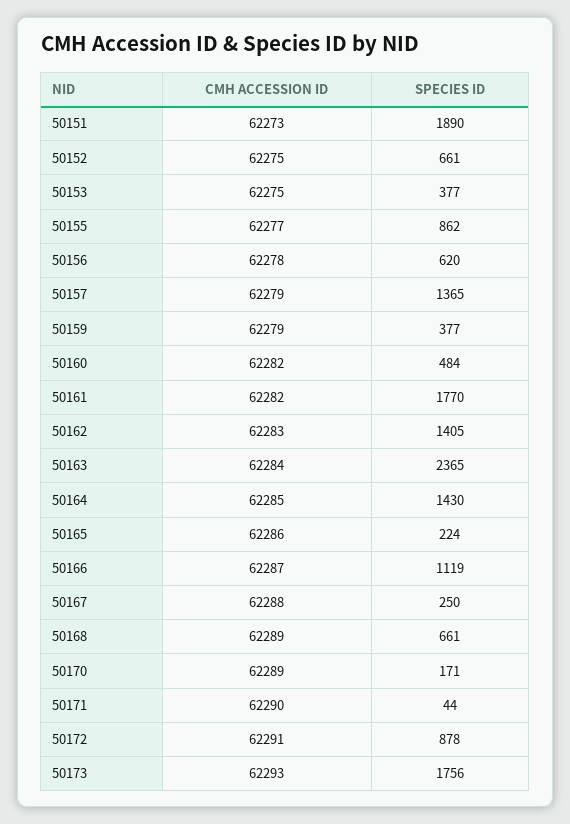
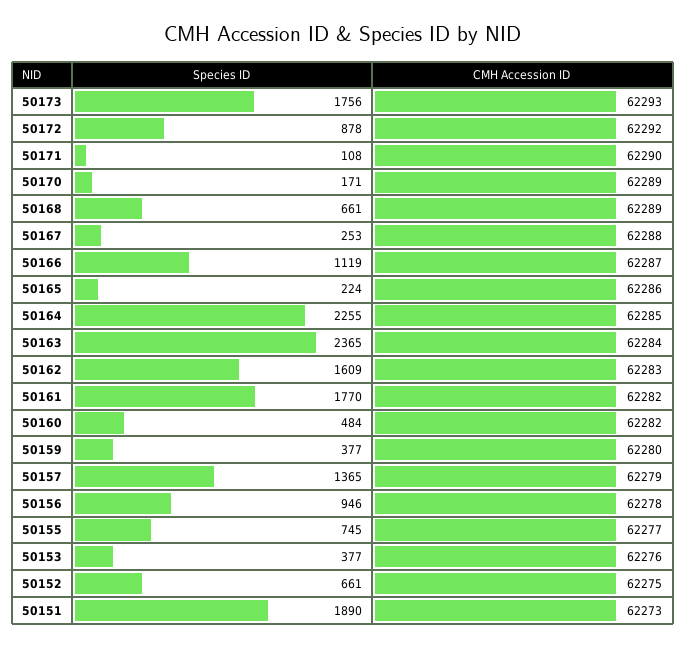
CMH ACCESSION ID, 50153: 62275 -> 62276
SPECIES ID, 50155: 862 -> 745
SPECIES ID, 50156: 620 -> 946
CMH ACCESSION ID, 50159: 62279 -> 62280
SPECIES ID, 50162: 1405 -> 1609
SPECIES ID, 50164: 1430 -> 2255
SPECIES ID, 50167: 250 -> 253
SPECIES ID, 50171: 44 -> 108
CMH ACCESSION ID, 50172: 62291 -> 62292

